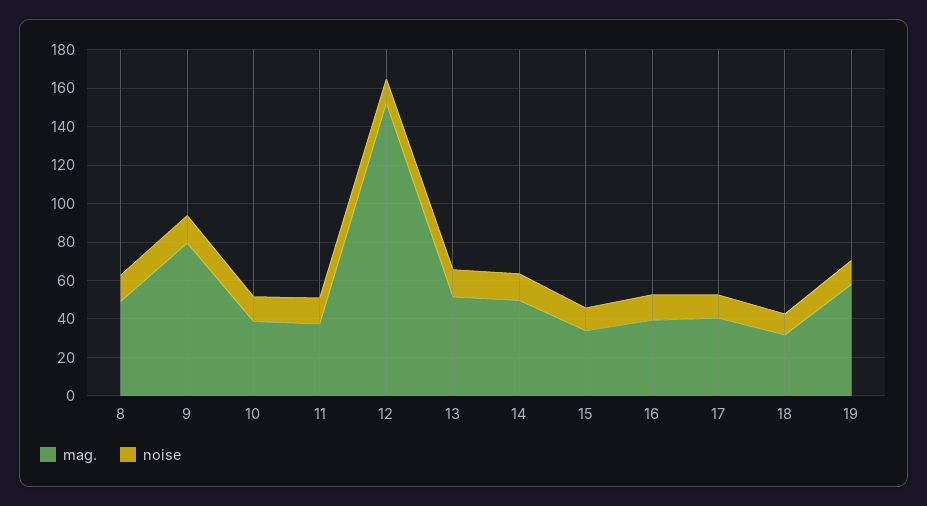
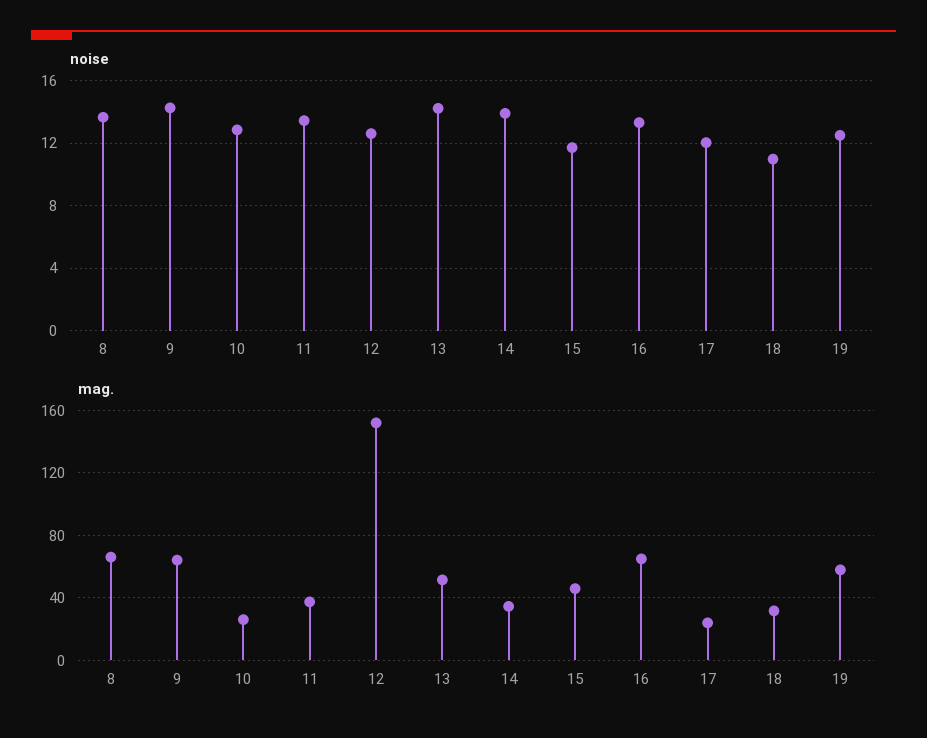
mag., 8: 50 -> 65
mag., 9: 80 -> 65
mag., 10: 40 -> 25
mag., 14: 50 -> 35
mag., 15: 35 -> 45
mag., 16: 40 -> 65
mag., 17: 40 -> 25

